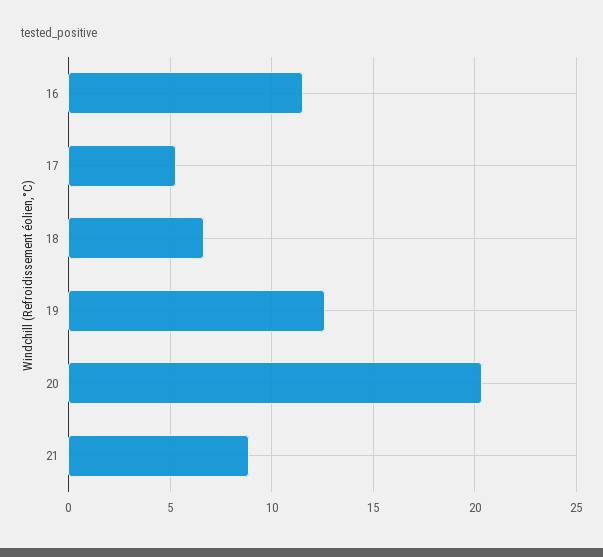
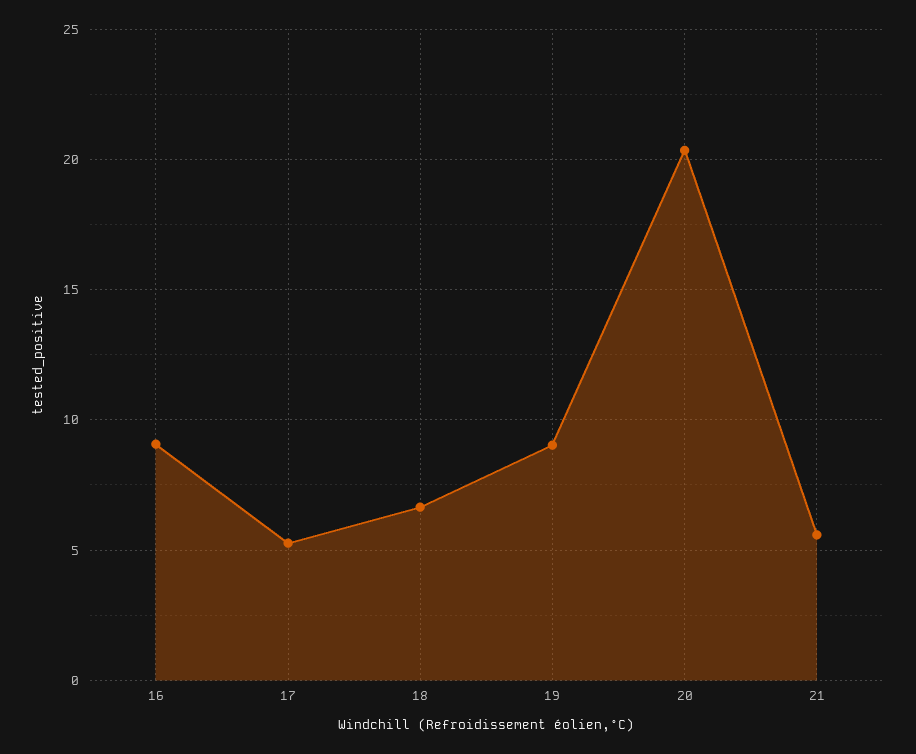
16: 11.5 -> 9
19: 12.5 -> 9
21: 9 -> 5.5

